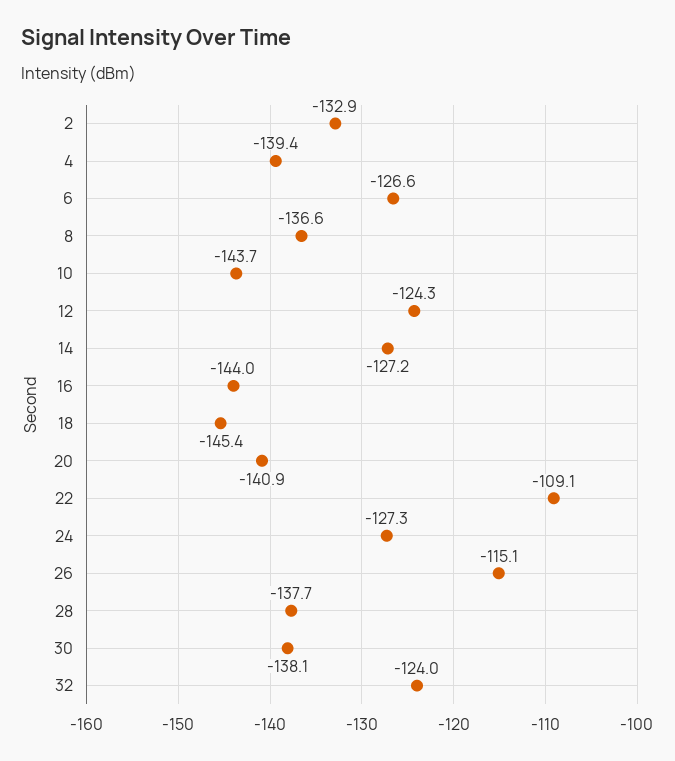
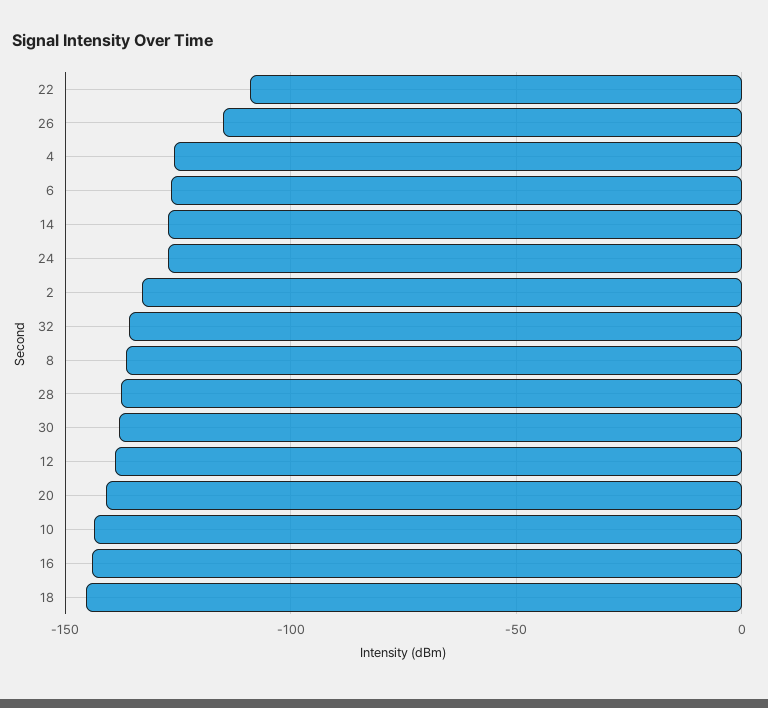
4: -139.4 -> -125
12: -124.3 -> -140
32: -124 -> -135

